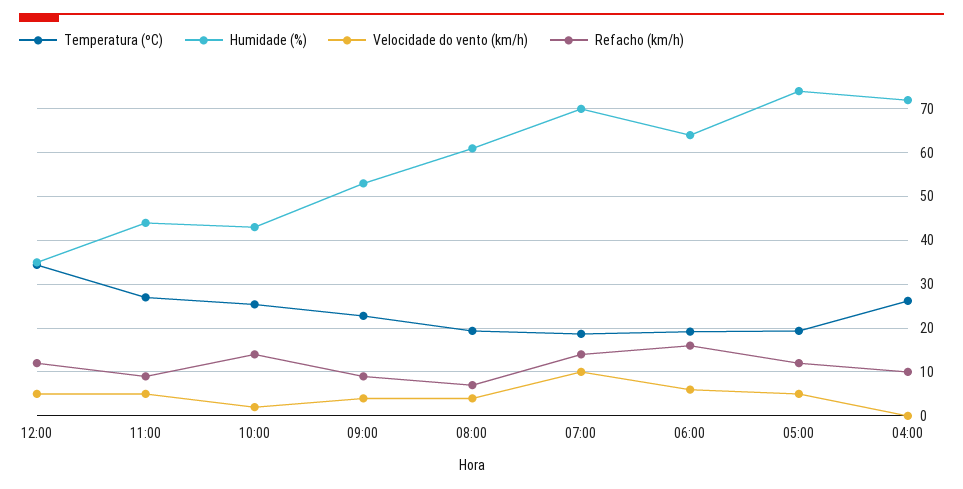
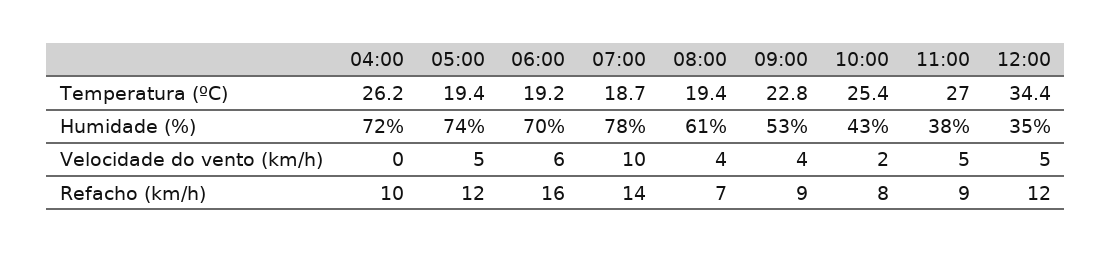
Humidade (%), 11:00: 44 -> 38
Refacho (km/h), 10:00: 14 -> 8
Humidade (%), 07:00: 70 -> 78
Humidade (%), 06:00: 64 -> 70

